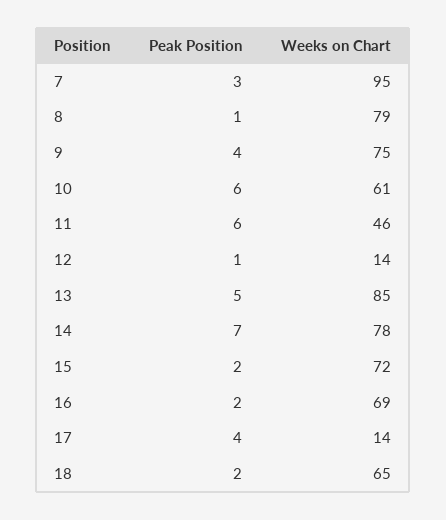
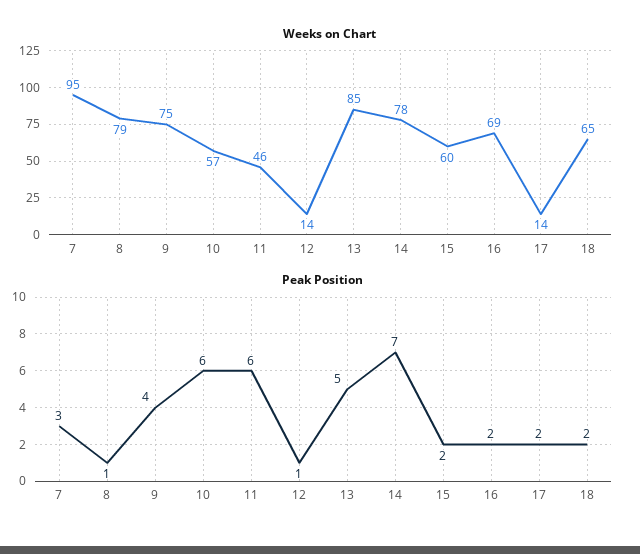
Weeks on Chart, 10: 61 -> 57
Weeks on Chart, 15: 72 -> 60
Peak Position, 17: 4 -> 2

